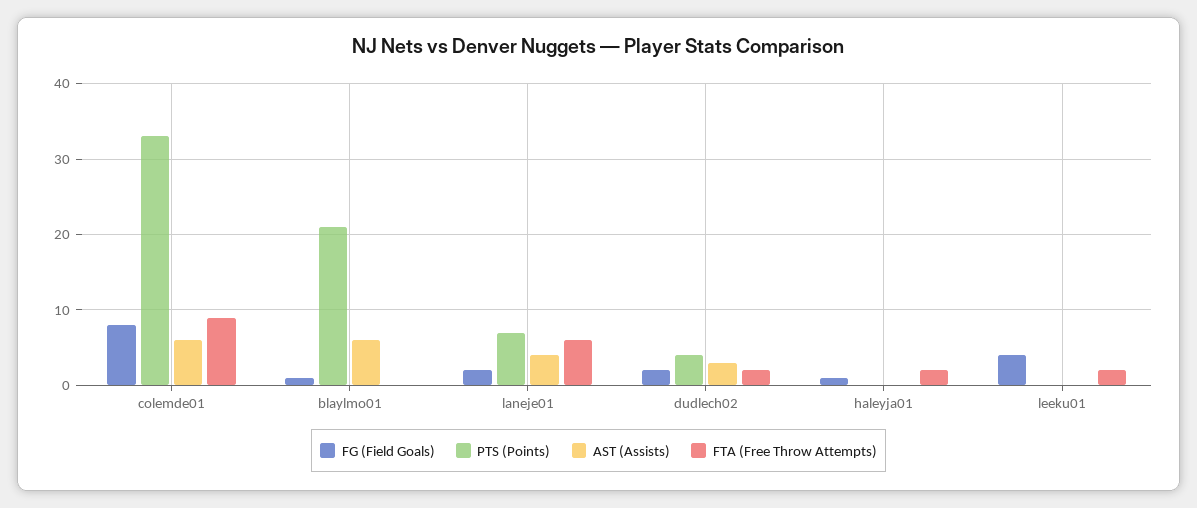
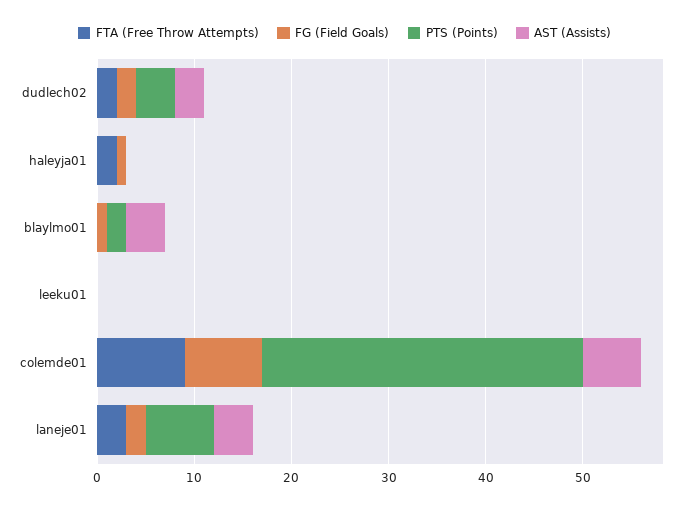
PTS (Points), blaylmo01: 21 -> 2
AST (Assists), blaylmo01: 6 -> 4
FTA (Free Throw Attempts), laneje01: 6 -> 3
FG (Field Goals), leeku01: 4 -> 0
FTA (Free Throw Attempts), leeku01: 2 -> 0

